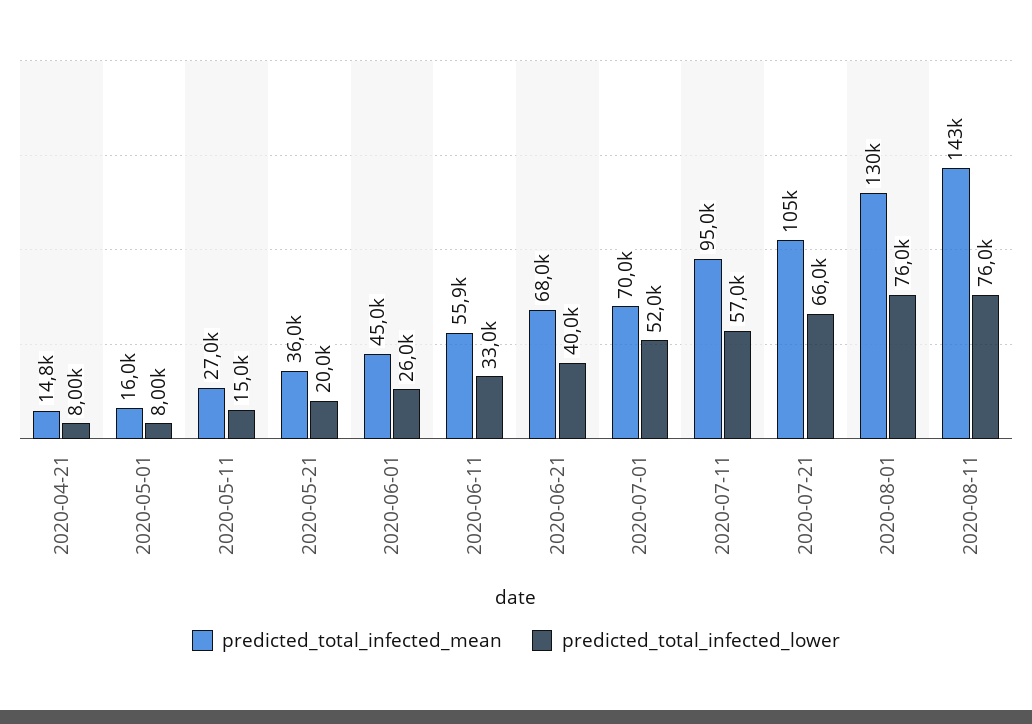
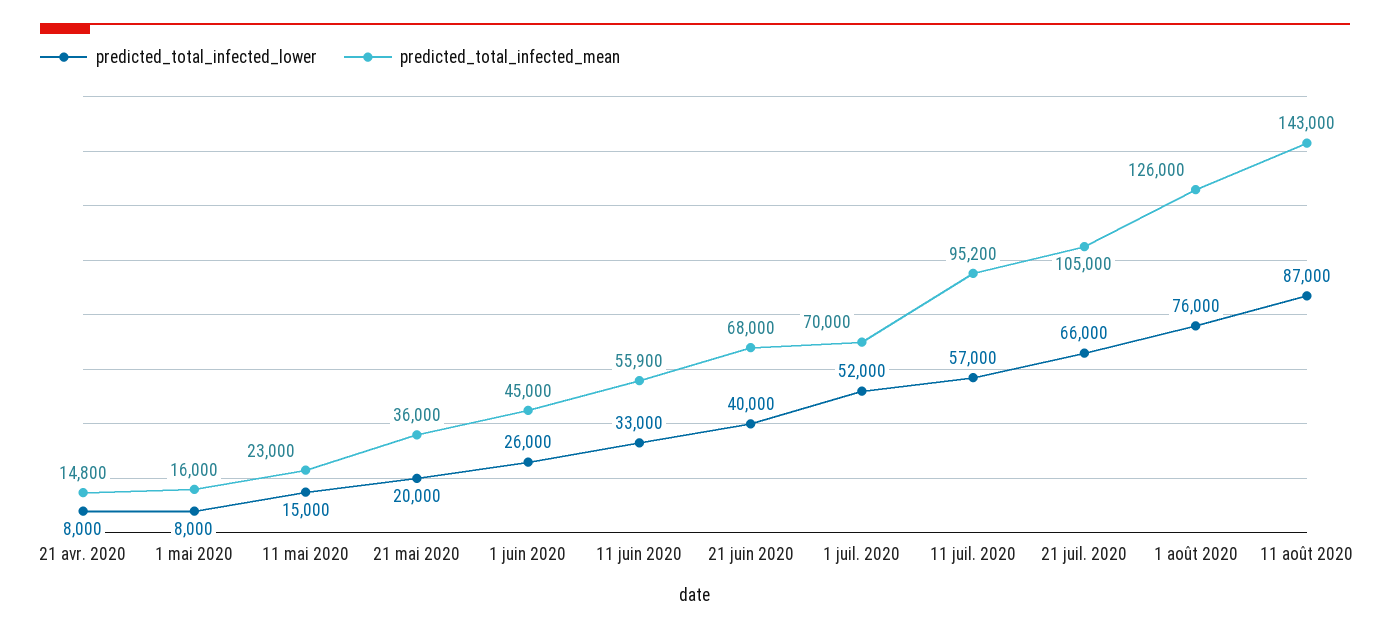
predicted_total_infected_mean, 2020-05-11: 27000 -> 23000
predicted_total_infected_mean, 2020-07-11: 95000 -> 95200
predicted_total_infected_mean, 2020-08-01: 130000 -> 126000
predicted_total_infected_lower, 2020-08-11: 76000 -> 87000

